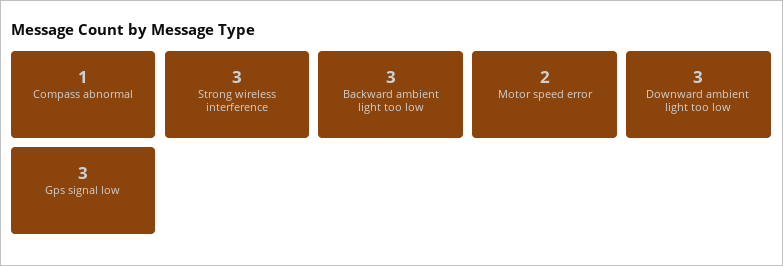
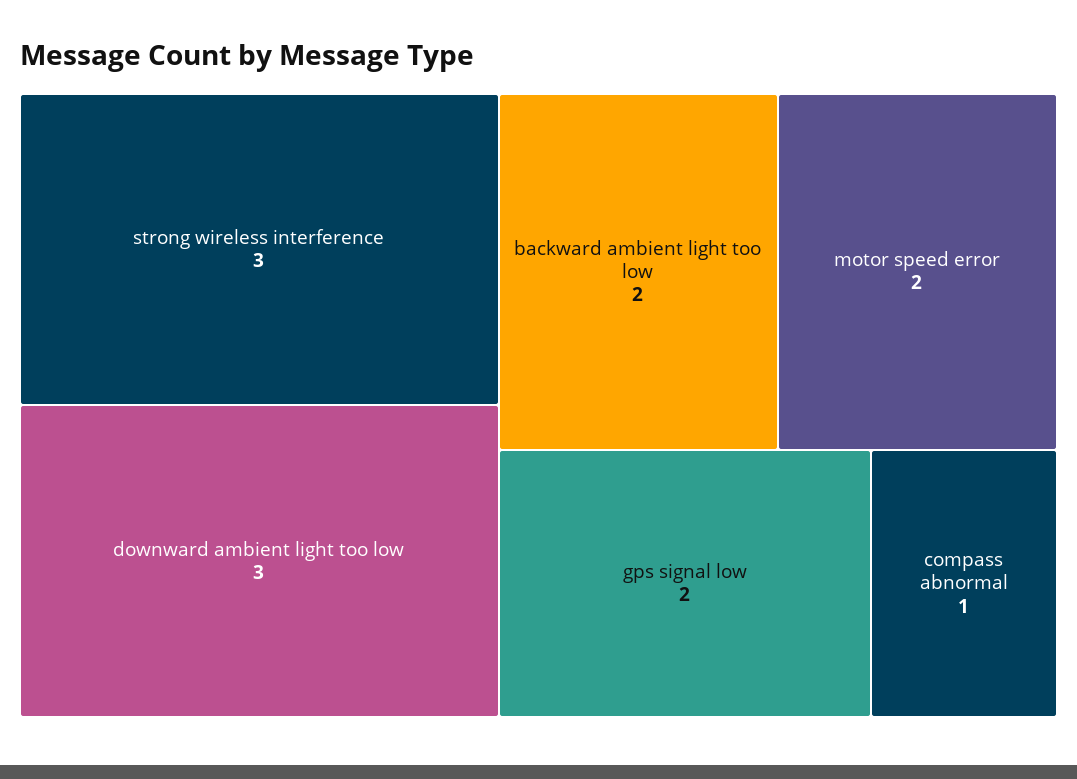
Backward ambient light too low: 3 -> 2
Gps signal low: 3 -> 2

